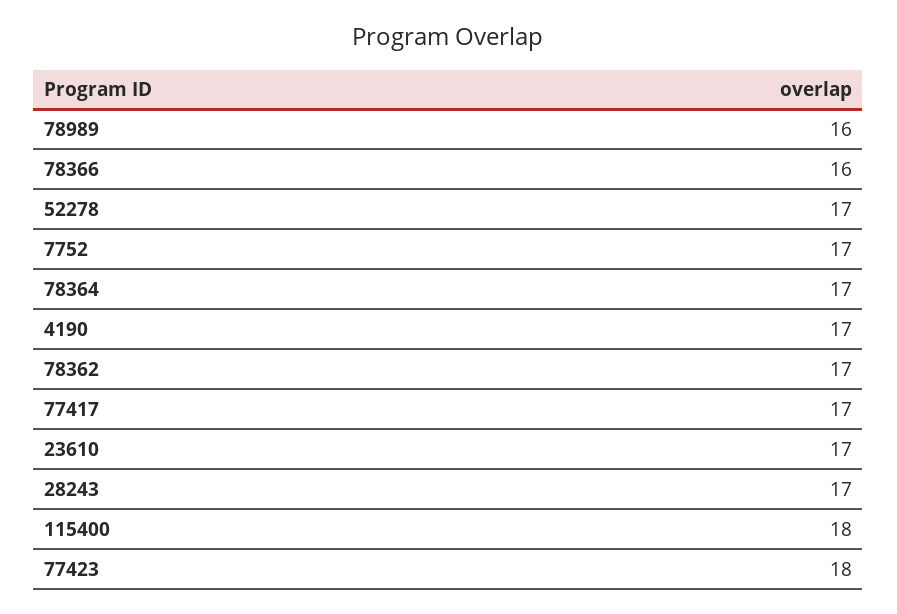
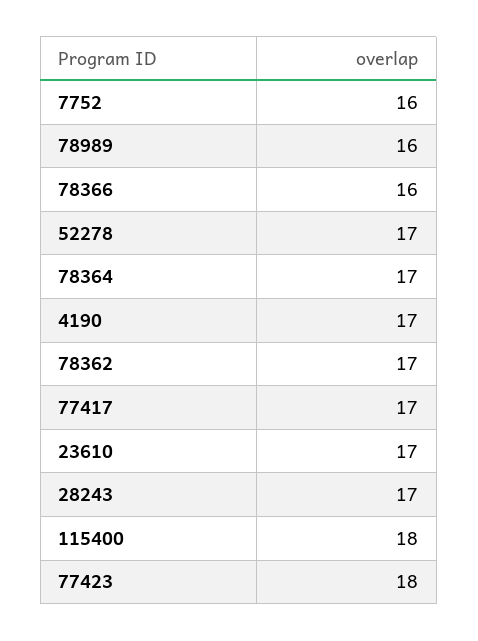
7752: 17 -> 16

